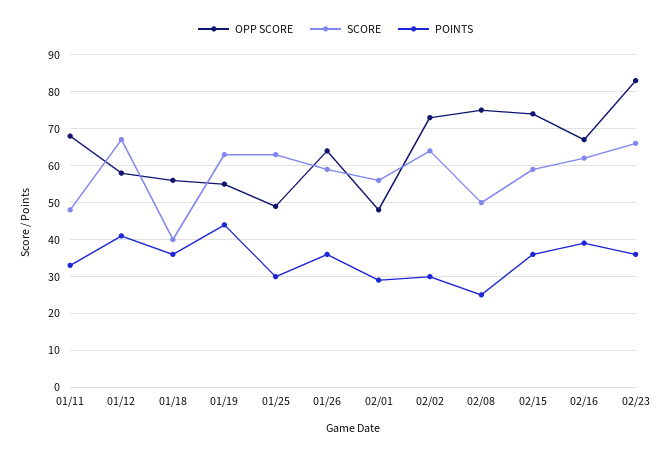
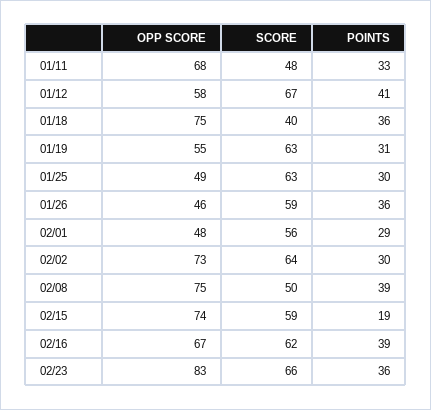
OPP SCORE, 01/18: 55 -> 75
POINTS, 01/19: 45 -> 31
OPP SCORE, 01/26: 65 -> 46
POINTS, 02/08: 25 -> 39
POINTS, 02/15: 35 -> 19

